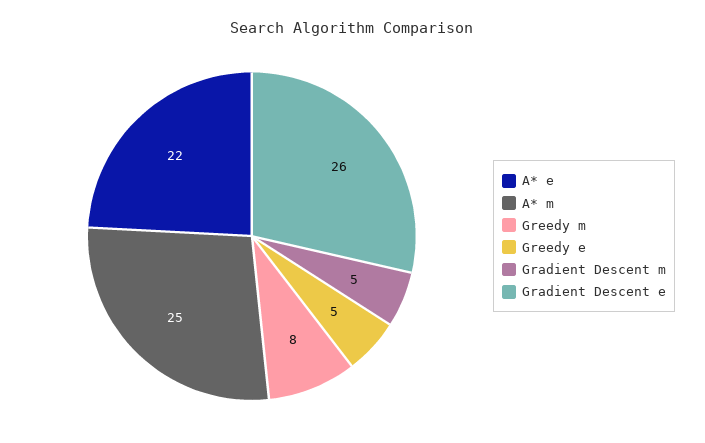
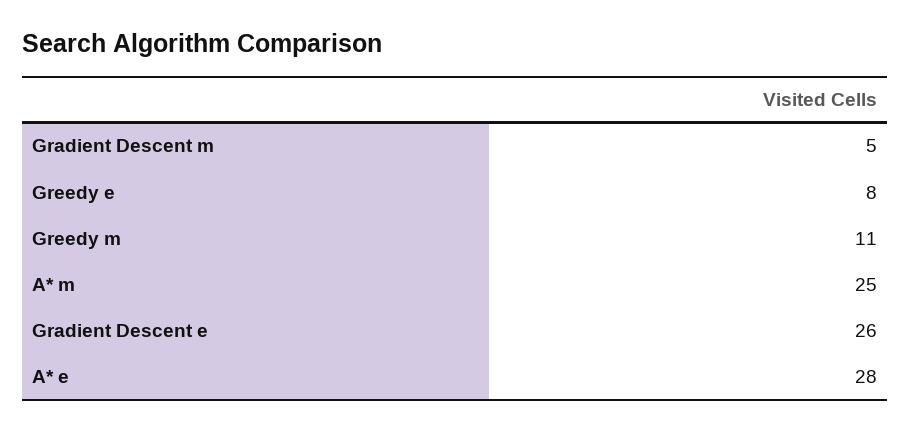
A* e: 22 -> 28
Greedy m: 8 -> 11
Greedy e: 5 -> 8

